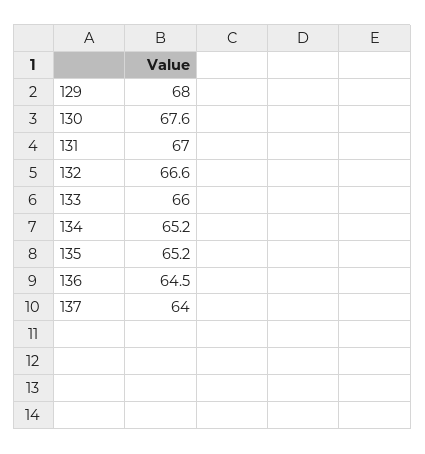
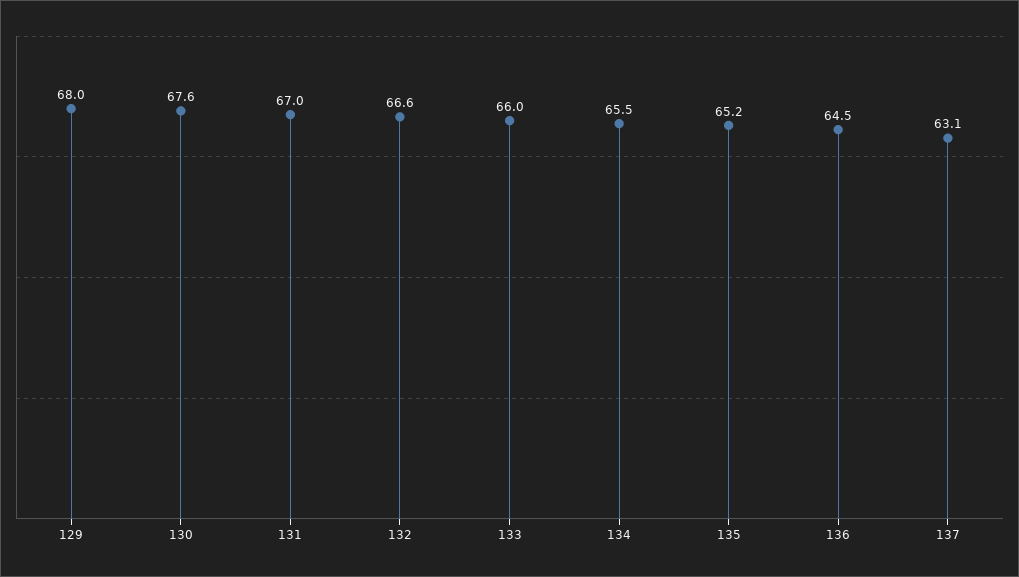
134: 65.2 -> 65.5
137: 64 -> 63.1

